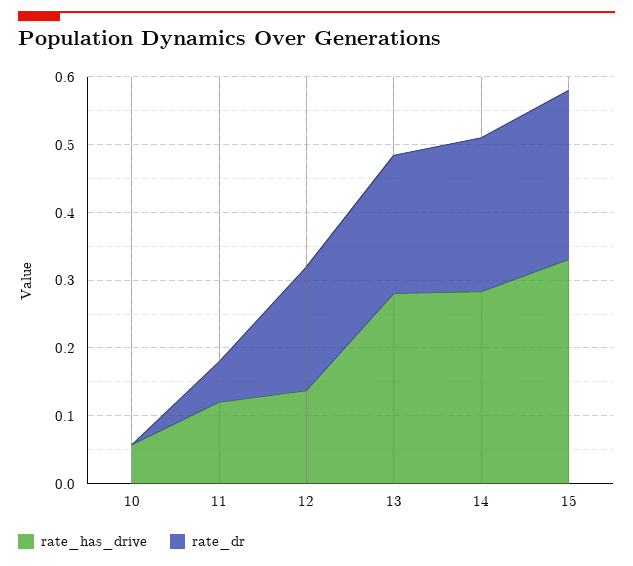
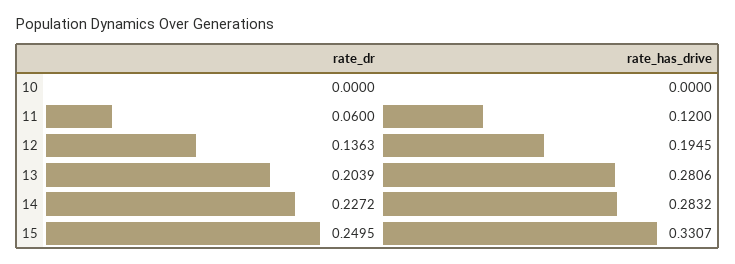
rate_has_drive, 10: 0.06 -> 0
rate_has_drive, 12: 0.14 -> 0.1945
rate_dr, 12: 0.18 -> 0.1363

